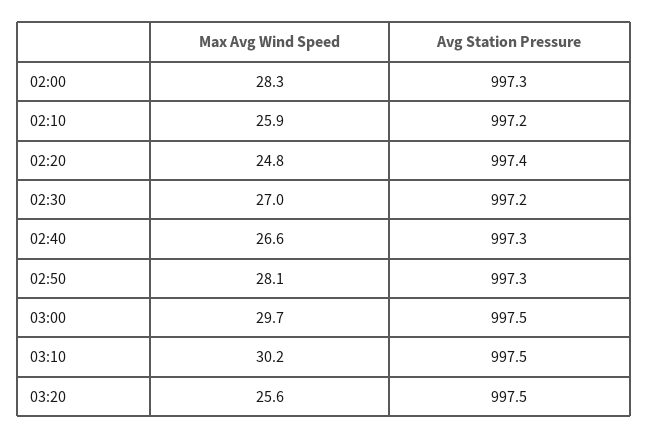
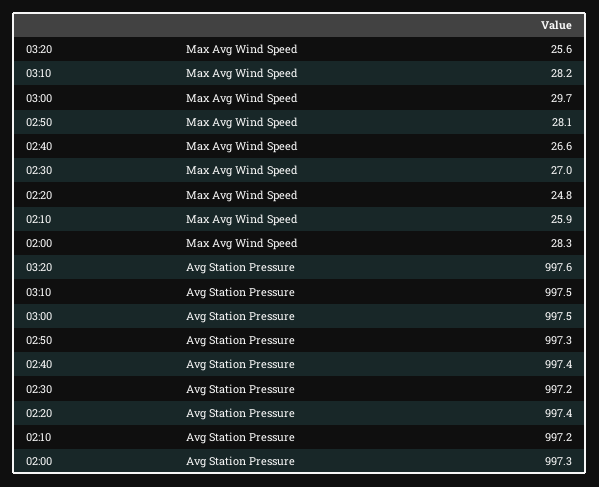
Avg Station Pressure, 02:40: 997.3 -> 997.4
Max Avg Wind Speed, 03:10: 30.2 -> 28.2
Avg Station Pressure, 03:20: 997.5 -> 997.6

